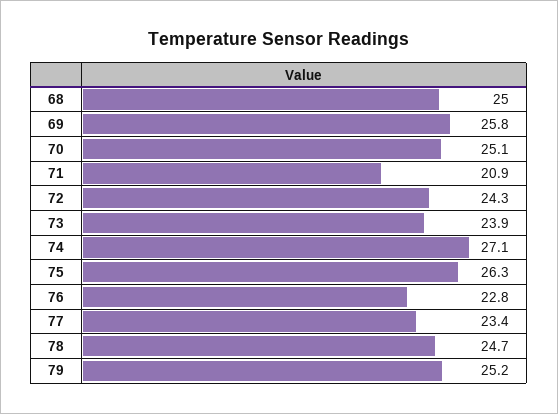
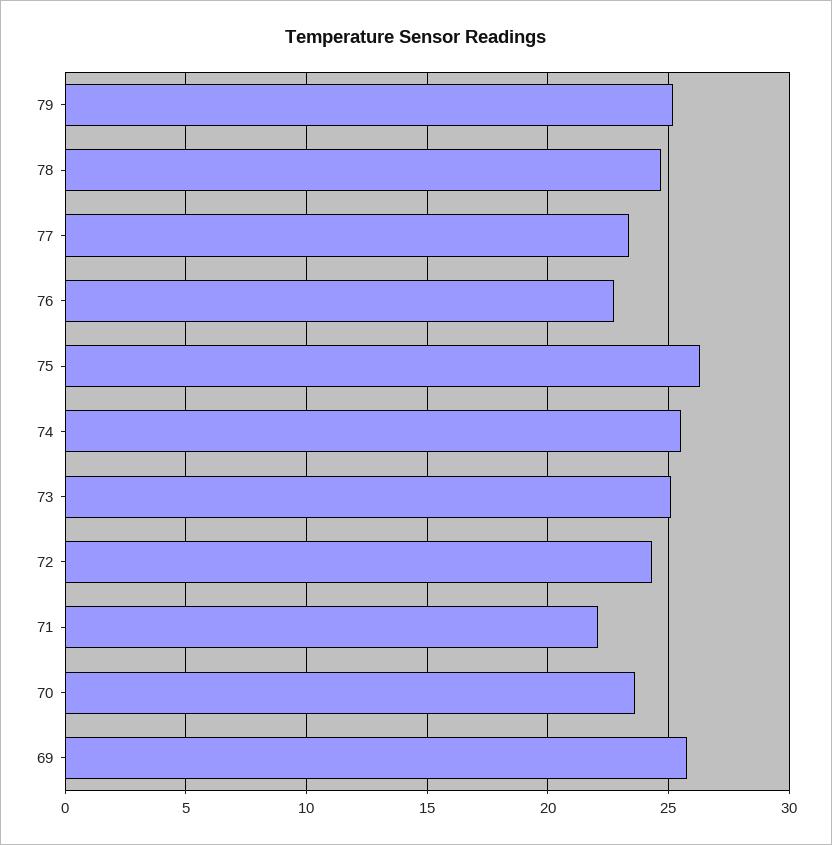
68: 25 -> none
70: 25.1 -> 23.5
71: 20.9 -> 22
73: 23.9 -> 25
74: 27.1 -> 25.5

